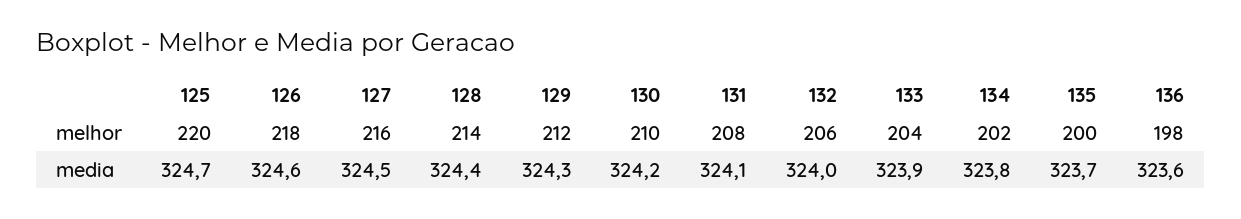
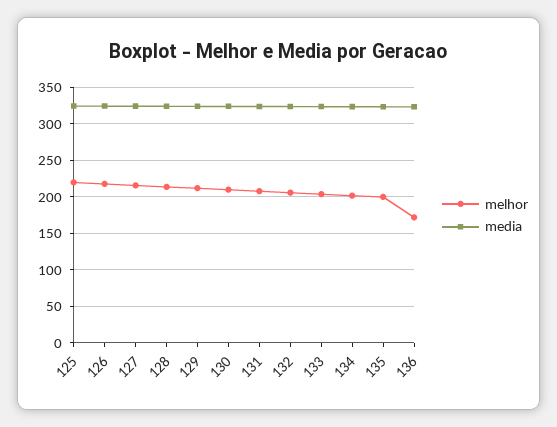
melhor, 136: 198 -> 170

